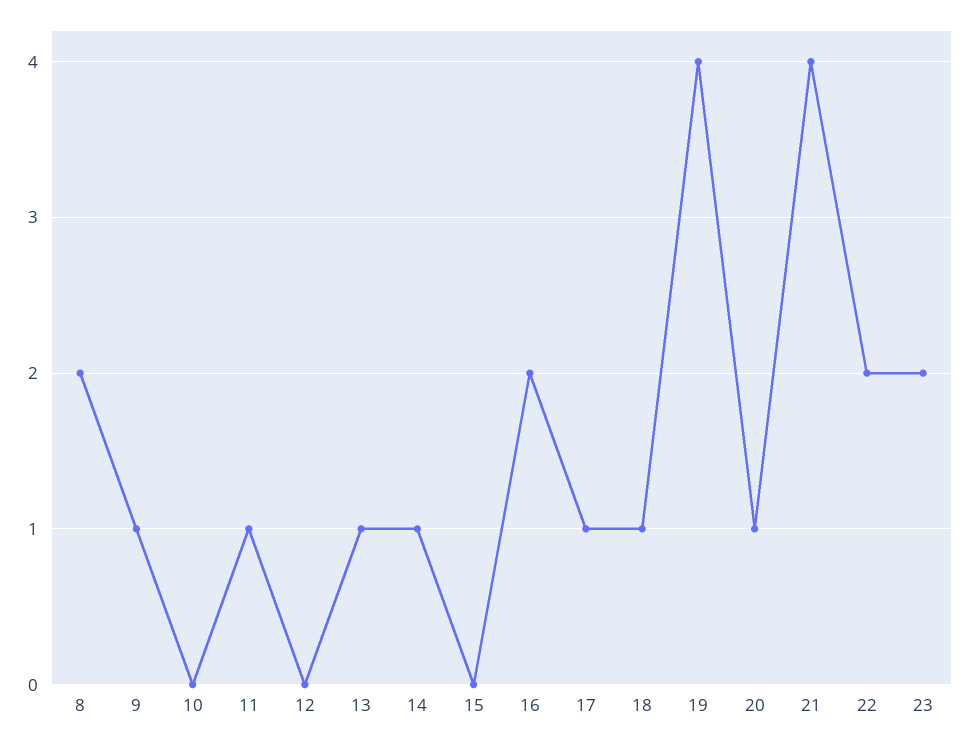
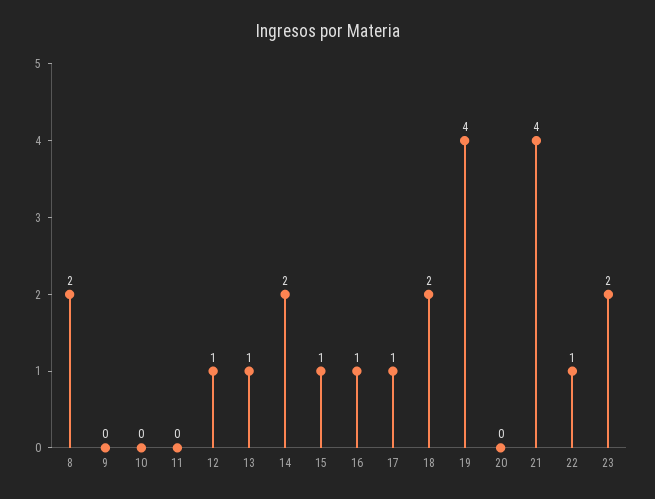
9: 1 -> 0
11: 1 -> 0
12: 0 -> 1
14: 1 -> 2
15: 0 -> 1
16: 2 -> 1
18: 1 -> 2
20: 1 -> 0
22: 2 -> 1

